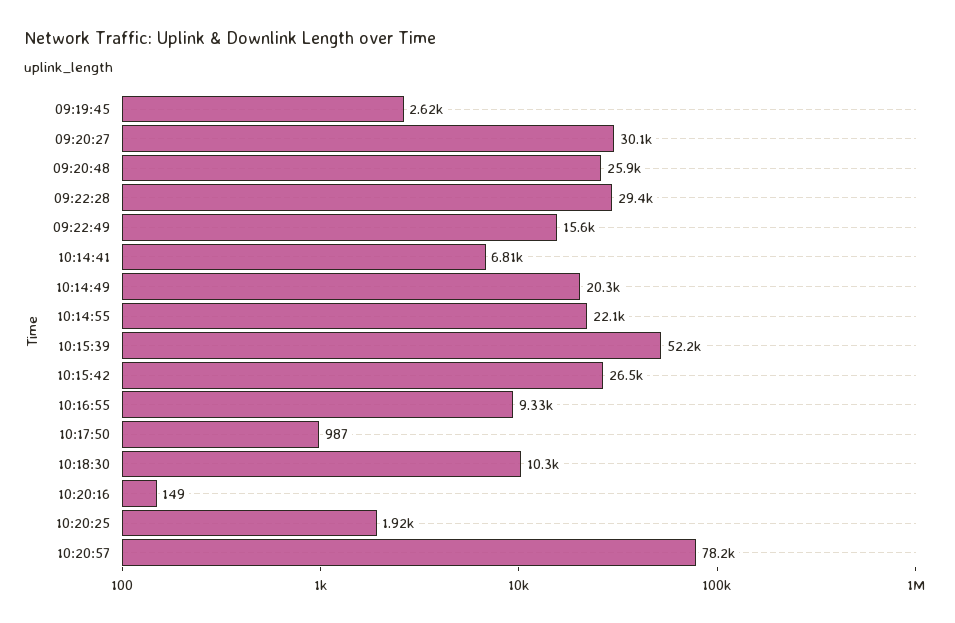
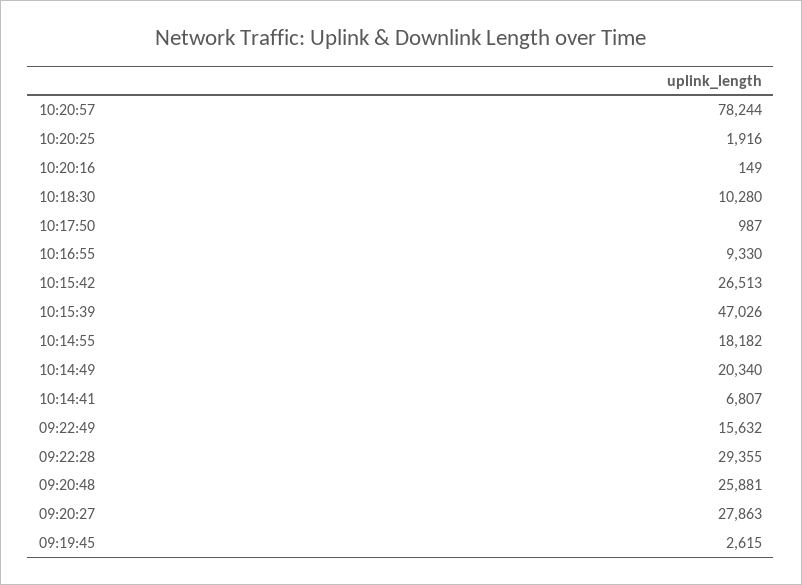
09:20:27: 30100 -> 27863
10:14:55: 22100 -> 18182
10:15:39: 52200 -> 47026

